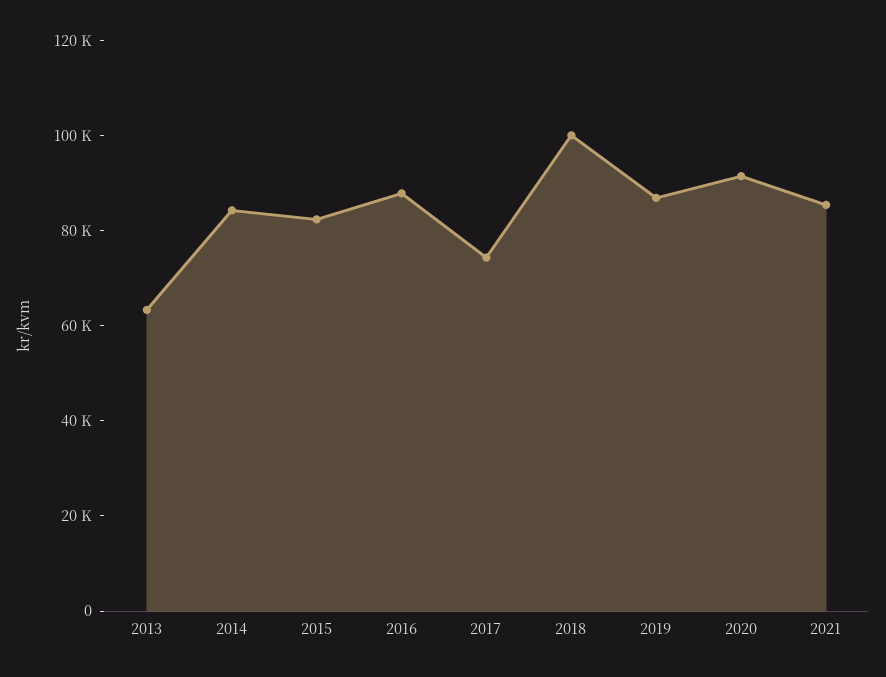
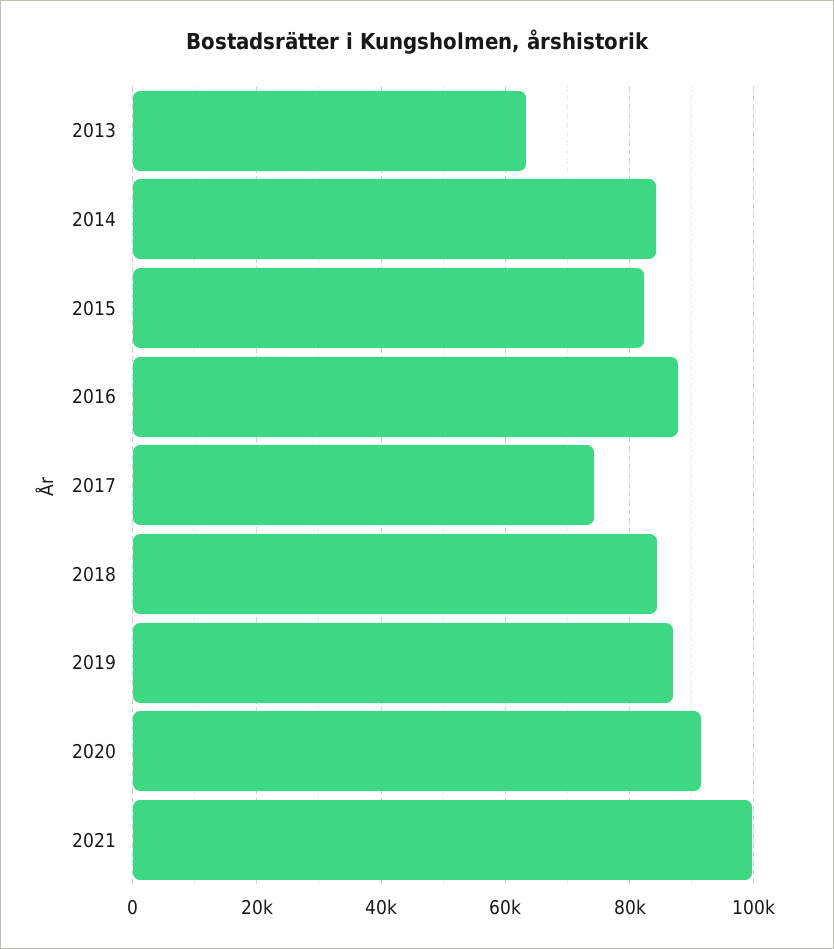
2018: 100000 -> 84000
2021: 85000 -> 100000

